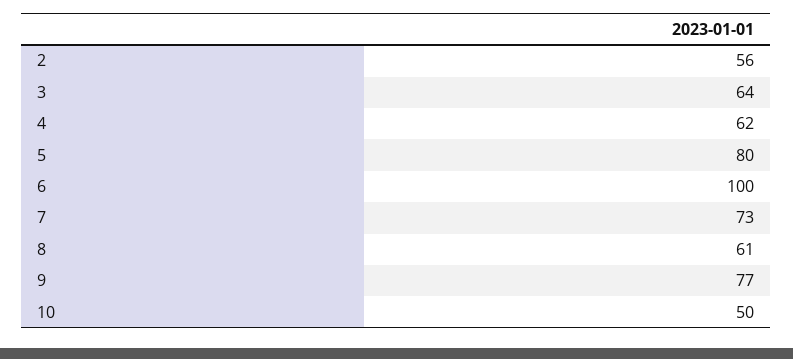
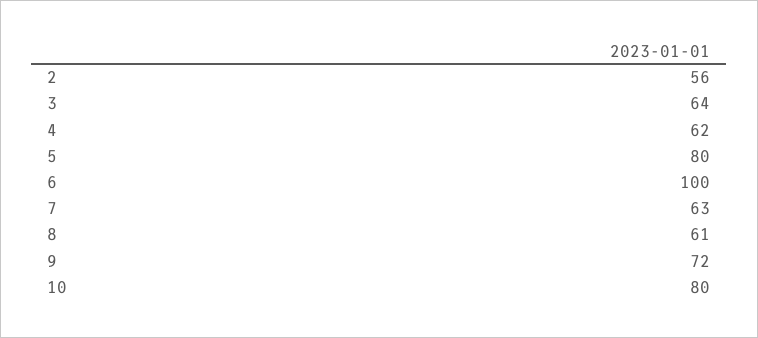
7: 73 -> 63
9: 77 -> 72
10: 50 -> 80

